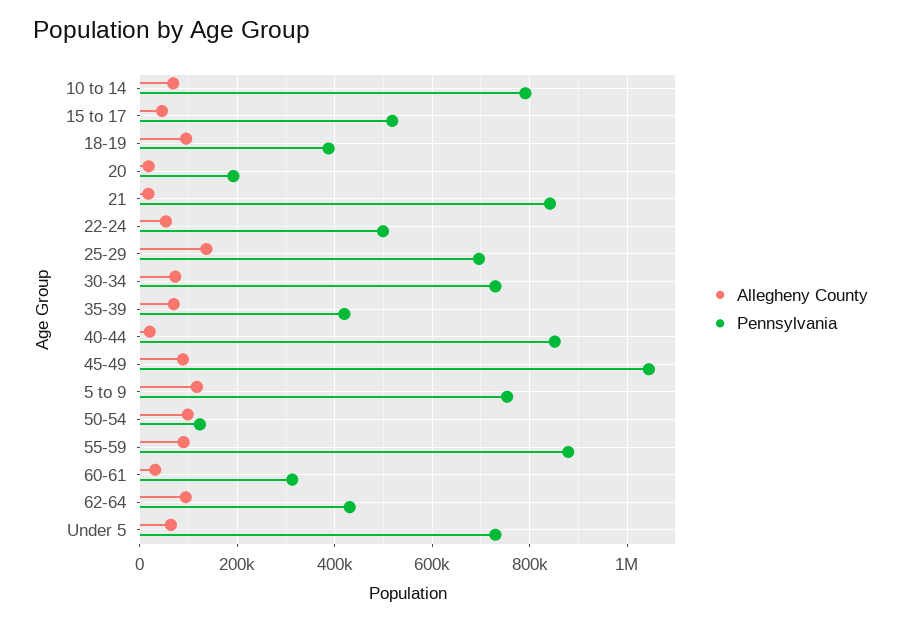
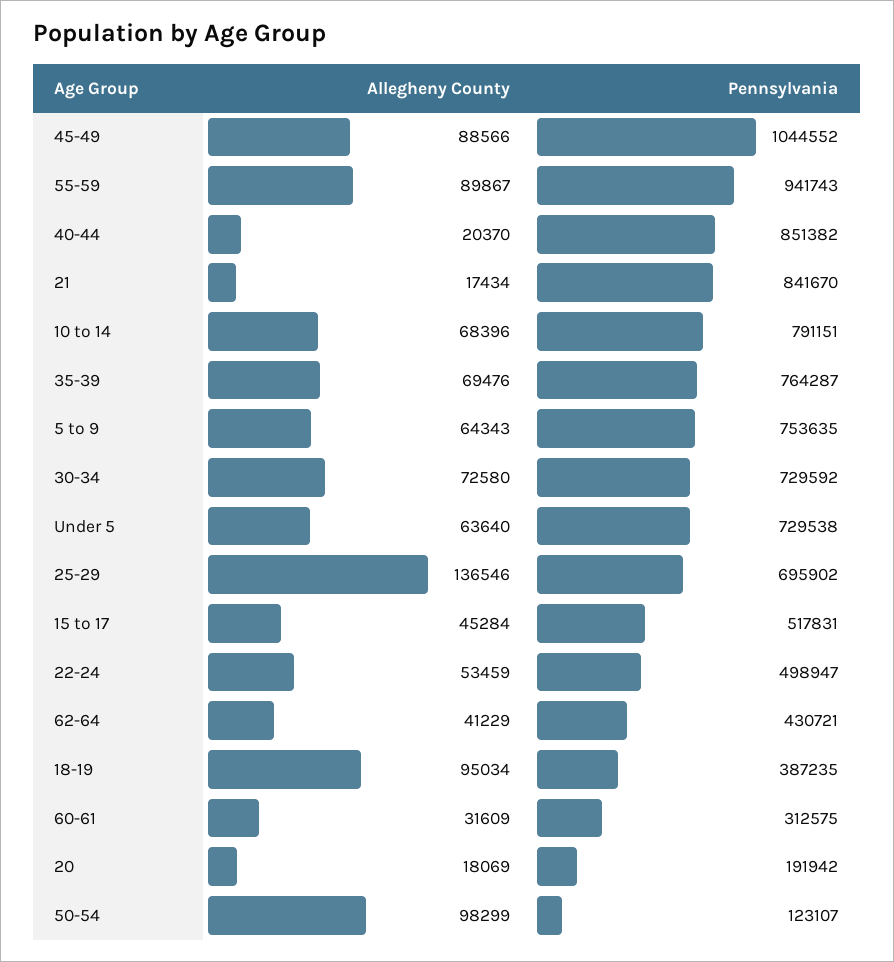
Pennsylvania, 35-39: 420000 -> 764287
Allegheny County, 5 to 9: 120000 -> 64343
Pennsylvania, 55-59: 880000 -> 941743
Allegheny County, 62-64: 100000 -> 41229

